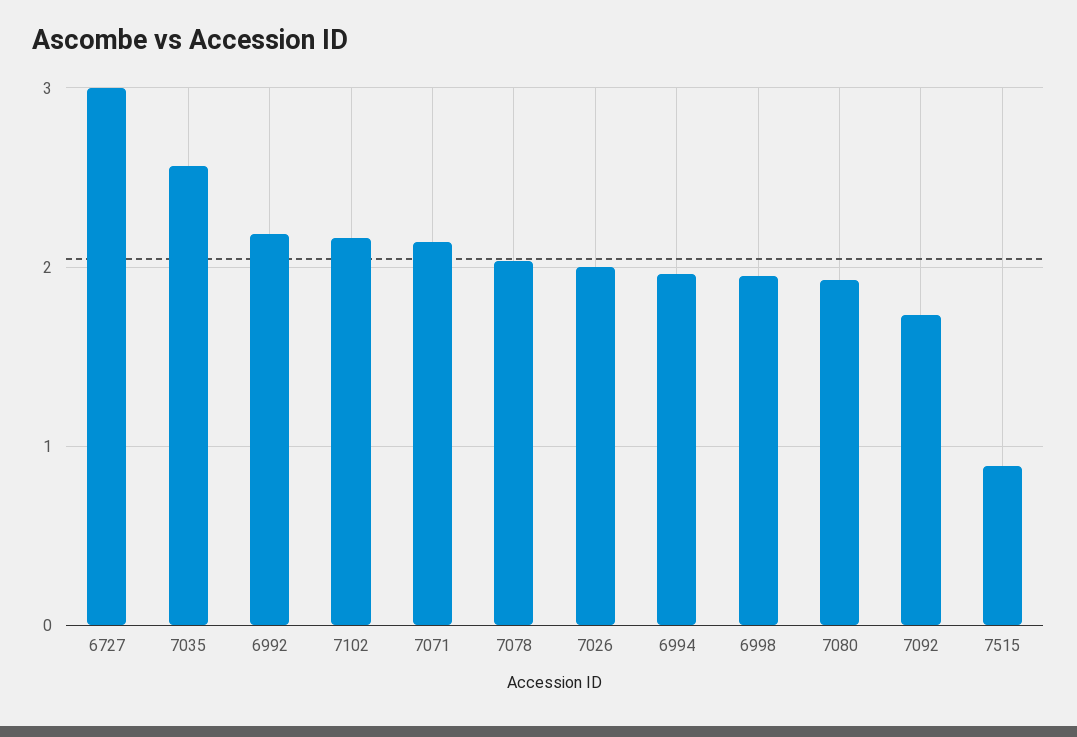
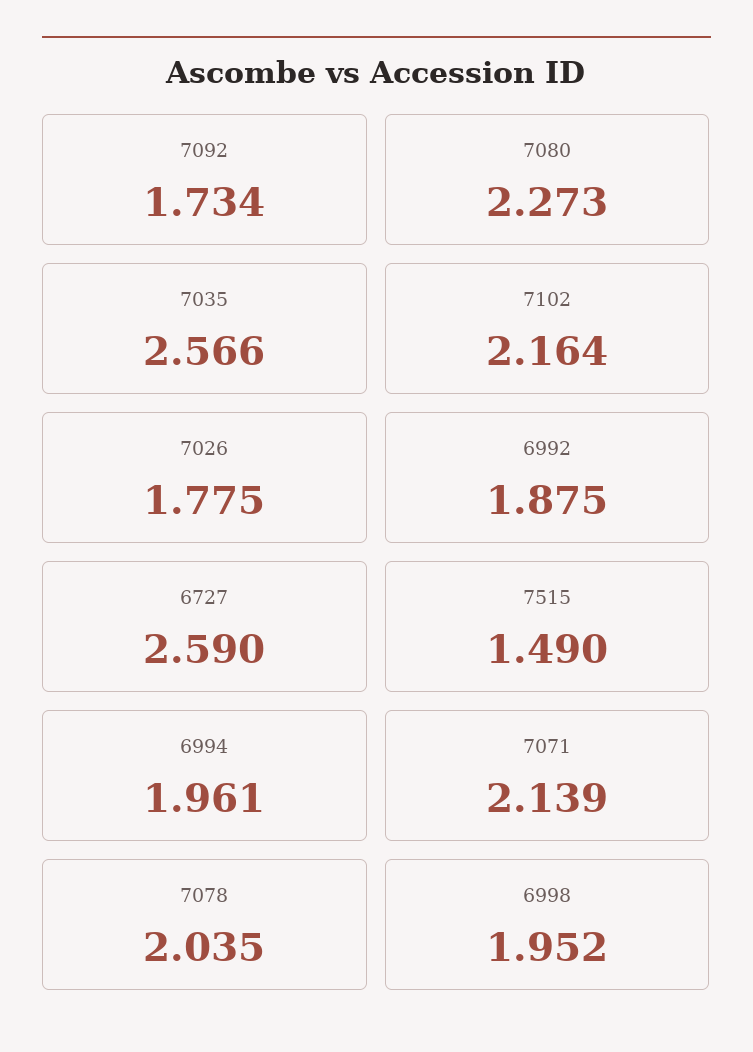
6727: 3 -> 2.59
6992: 2.2 -> 1.875
7026: 2 -> 1.775
7080: 1.9 -> 2.273
7515: 0.9 -> 1.49

